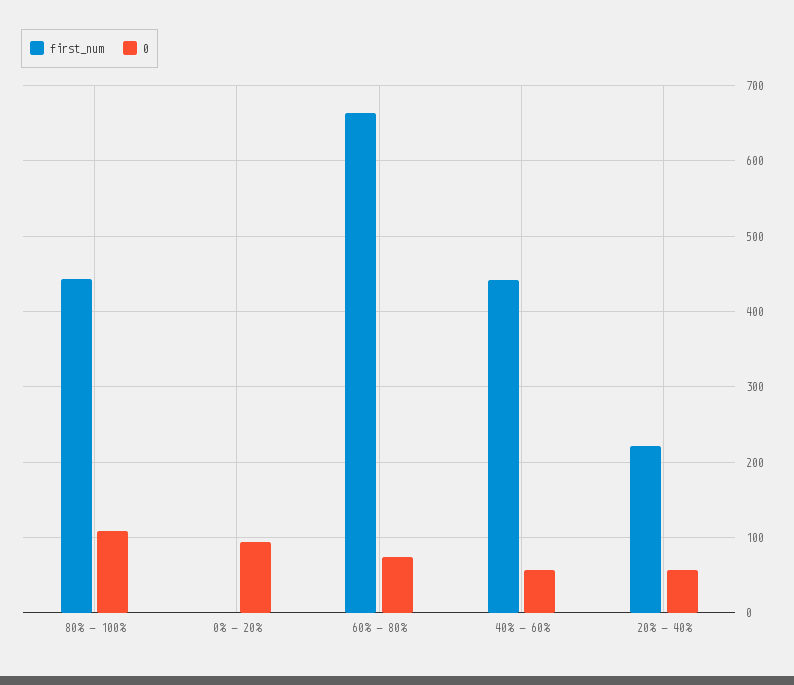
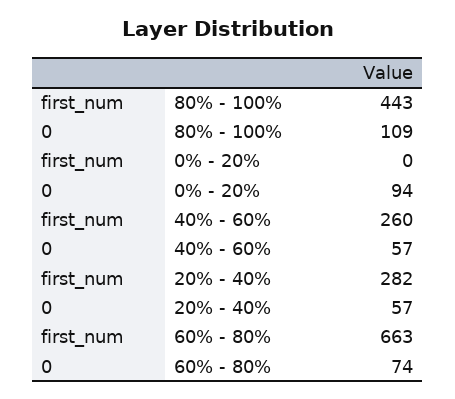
first_num, 40% - 60%: 440 -> 260
first_num, 20% - 40%: 220 -> 282

